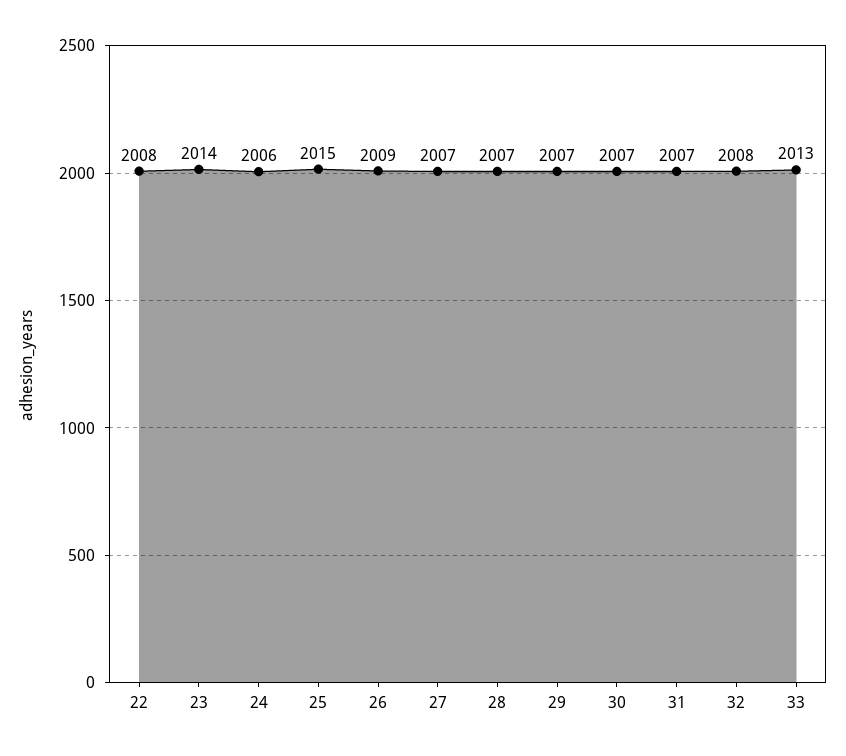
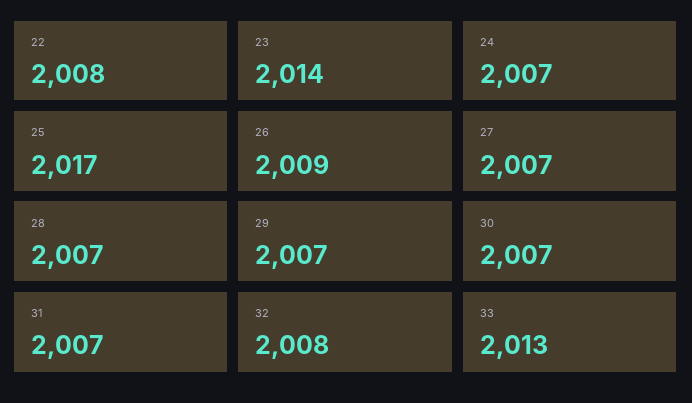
24: 2006 -> 2007
25: 2015 -> 2017

